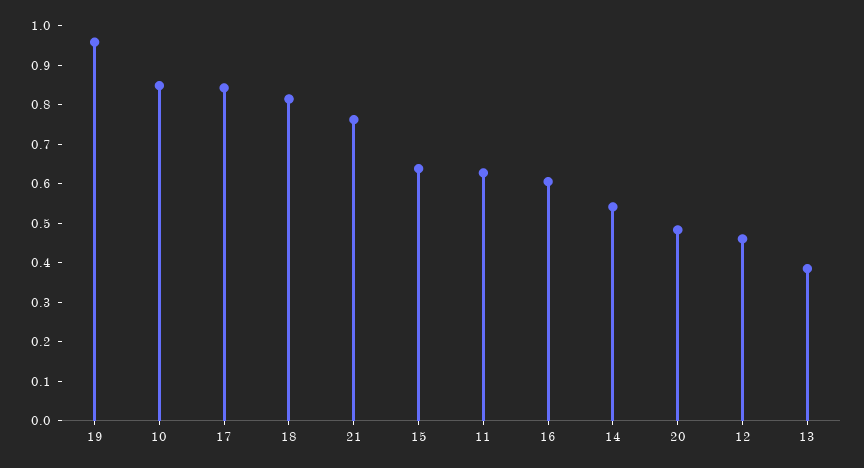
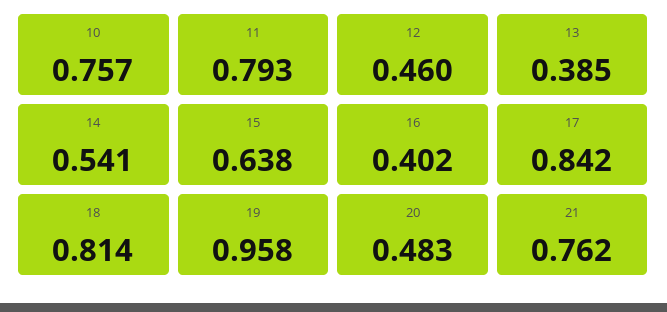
10: 0.85 -> 0.757
11: 0.625 -> 0.793
16: 0.6 -> 0.402

